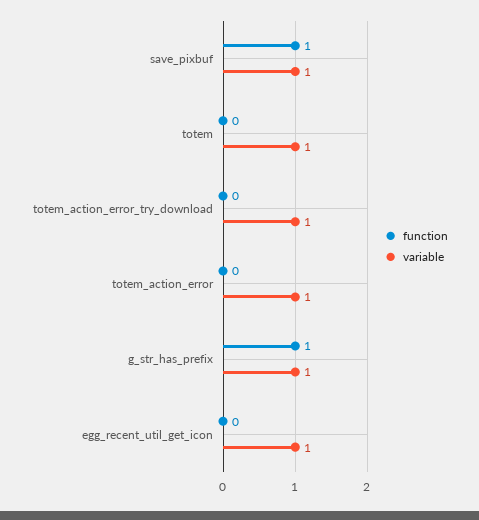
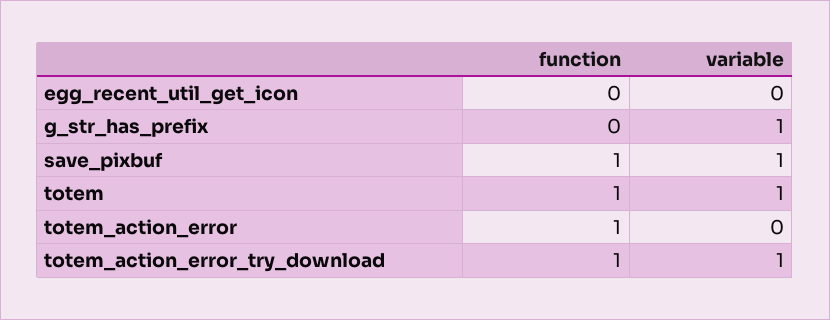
function, totem: 0 -> 1
function, totem_action_error_try_download: 0 -> 1
function, totem_action_error: 0 -> 1
variable, totem_action_error: 1 -> 0
function, g_str_has_prefix: 1 -> 0
variable, egg_recent_util_get_icon: 1 -> 0

